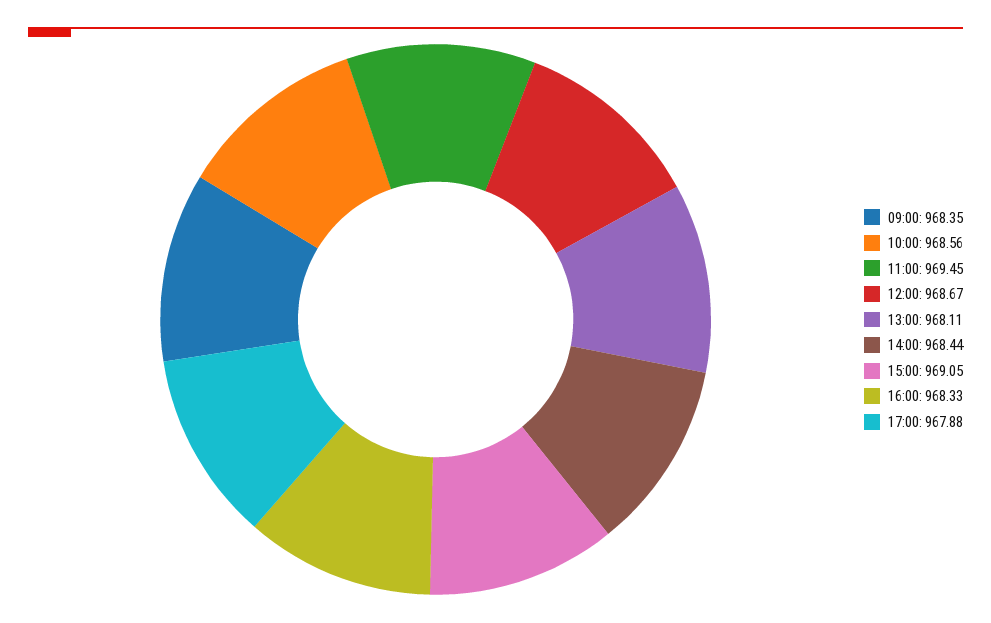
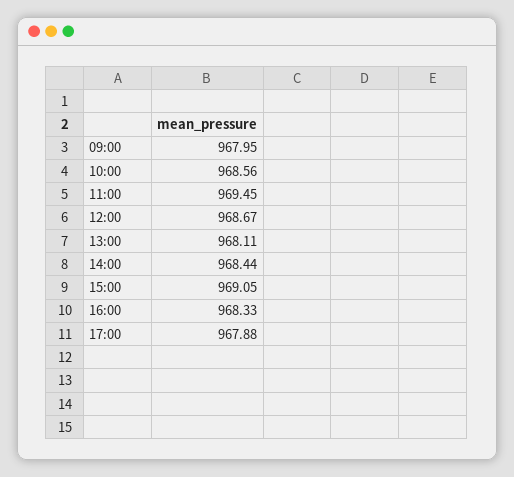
09:00: 968.35 -> 967.95

